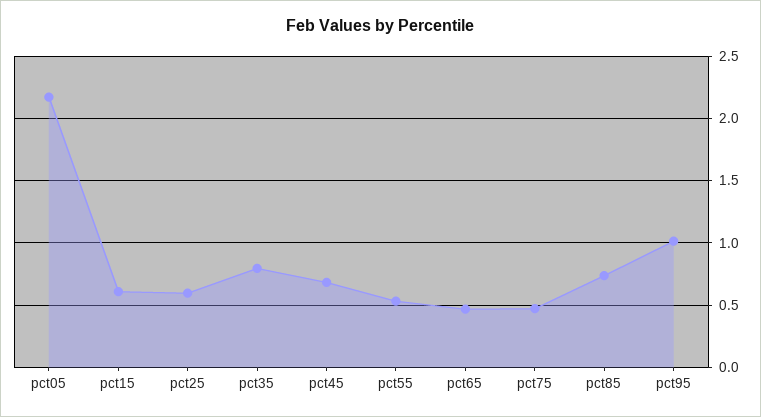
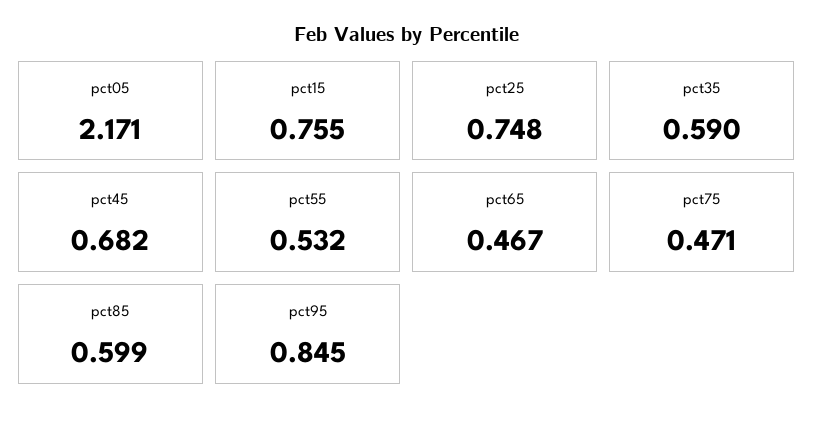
pct15: 0.6 -> 0.755
pct25: 0.6 -> 0.748
pct35: 0.8 -> 0.59
pct85: 0.75 -> 0.599
pct95: 1 -> 0.845

